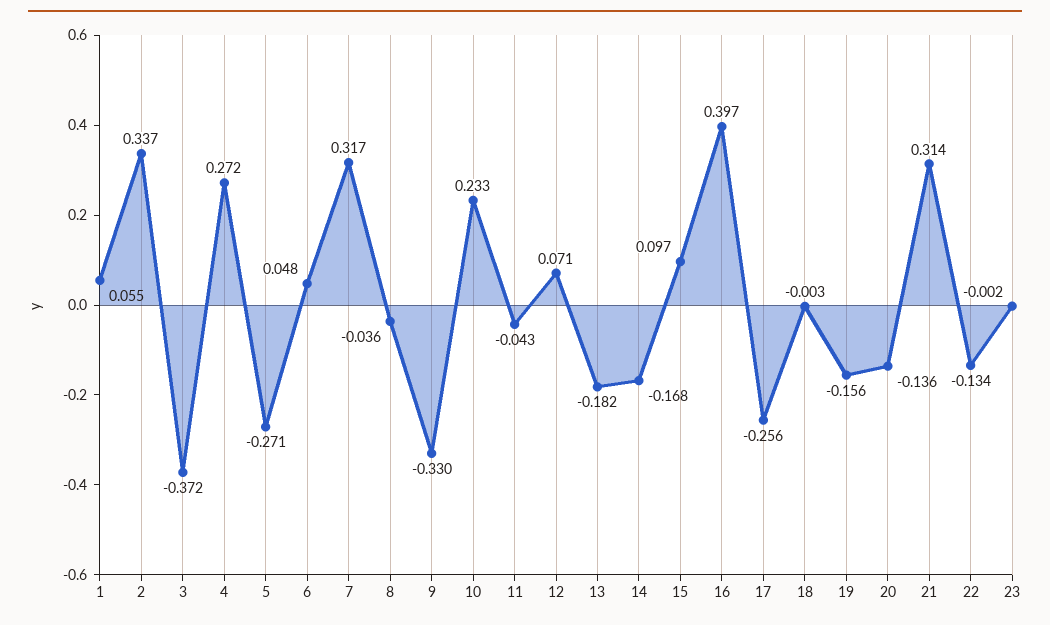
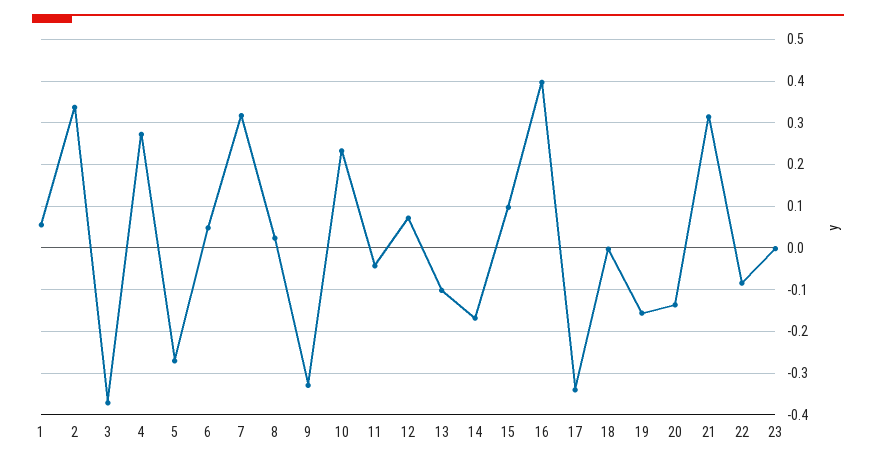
8: -0.036 -> 0.02
13: -0.182 -> -0.1
17: -0.256 -> -0.34
22: -0.134 -> -0.08

